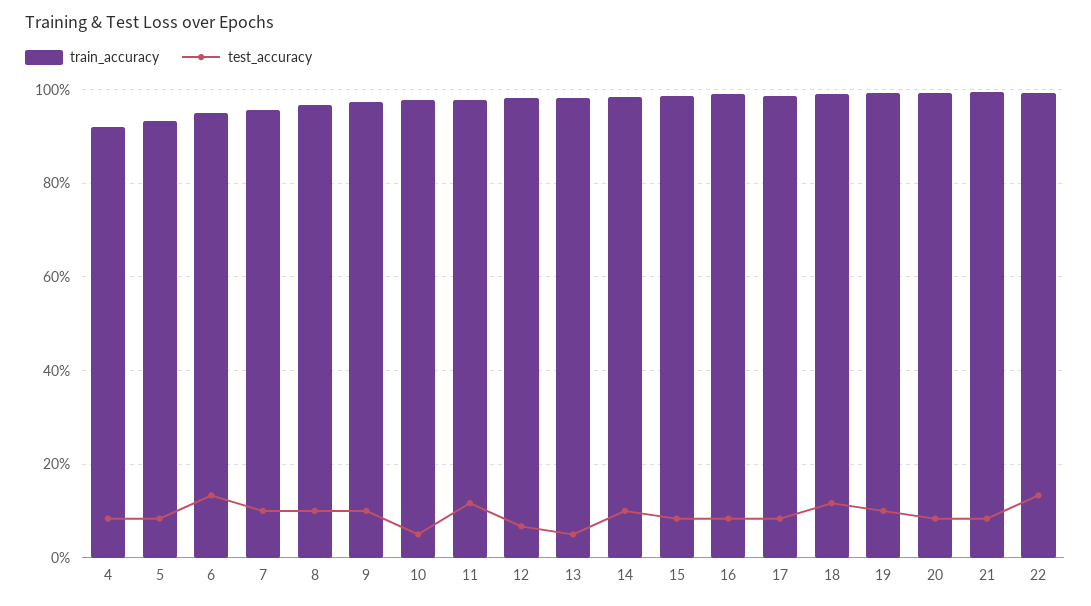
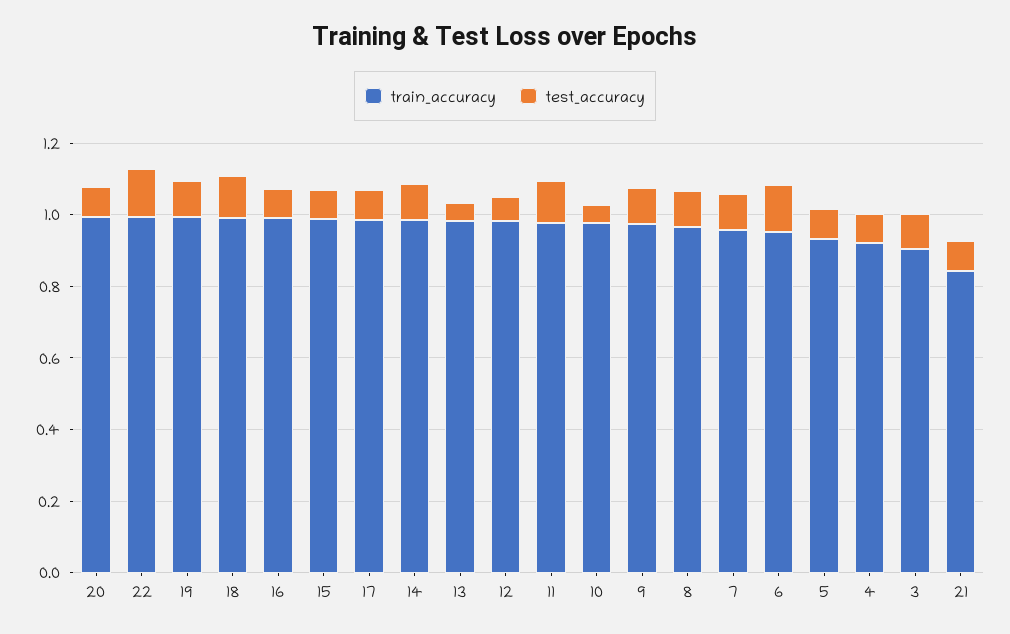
train_accuracy, 21: 1 -> 0.85
train_accuracy, 3: none -> 0.9
test_accuracy, 3: none -> 0.1

